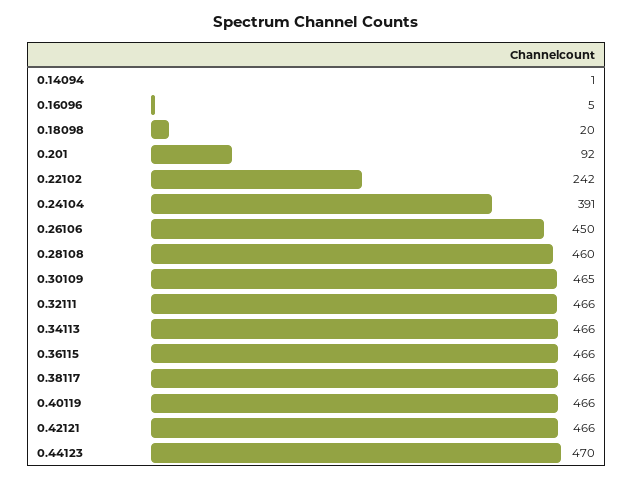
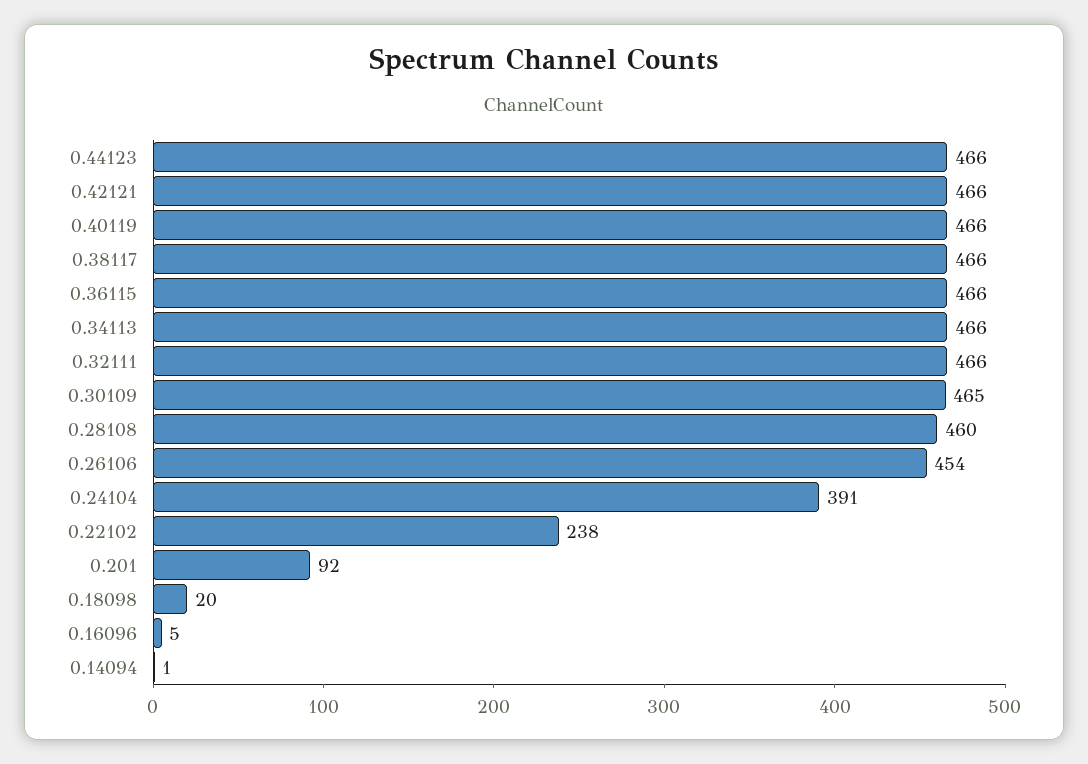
0.22102: 242 -> 238
0.26106: 450 -> 454
0.44123: 470 -> 466

